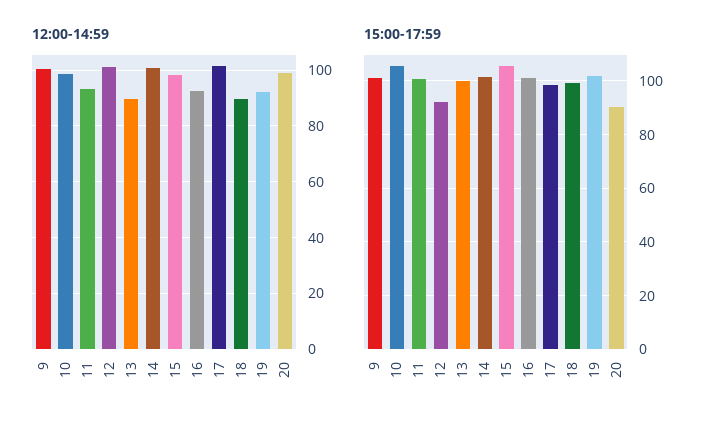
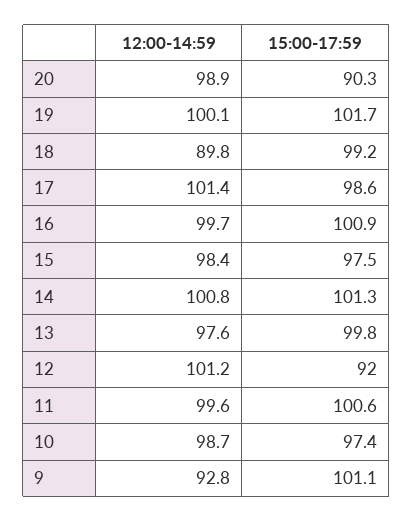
12:00-14:59, 9: 100 -> 92.8
12:00-14:59, 11: 92.5 -> 99.6
12:00-14:59, 13: 90 -> 97.6
12:00-14:59, 16: 92.5 -> 99.7
12:00-14:59, 19: 92.5 -> 100.1
15:00-17:59, 10: 105 -> 97.4
15:00-17:59, 15: 105 -> 97.5

